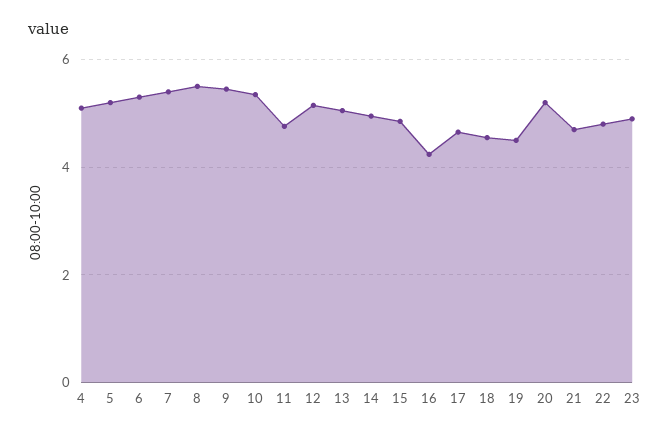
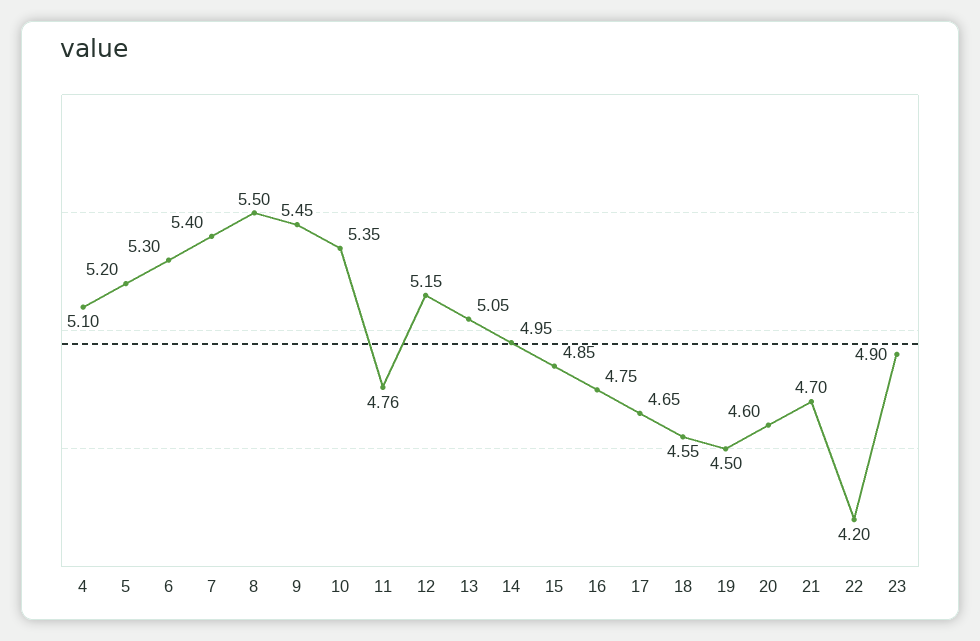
16: 4.2 -> 4.75
20: 5.2 -> 4.6
22: 4.8 -> 4.2

